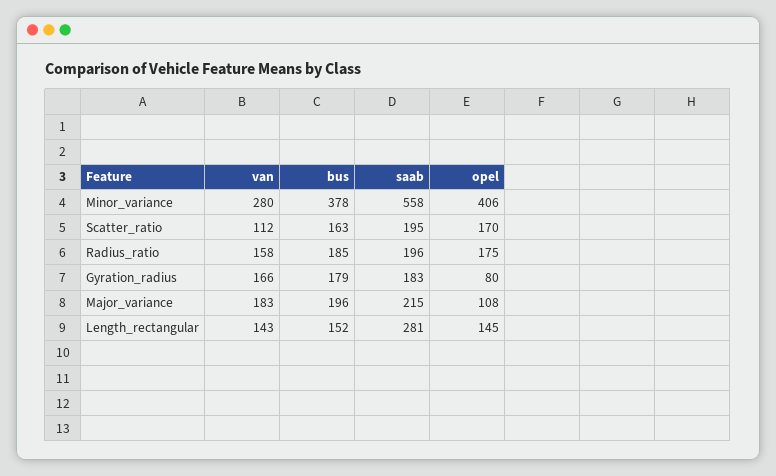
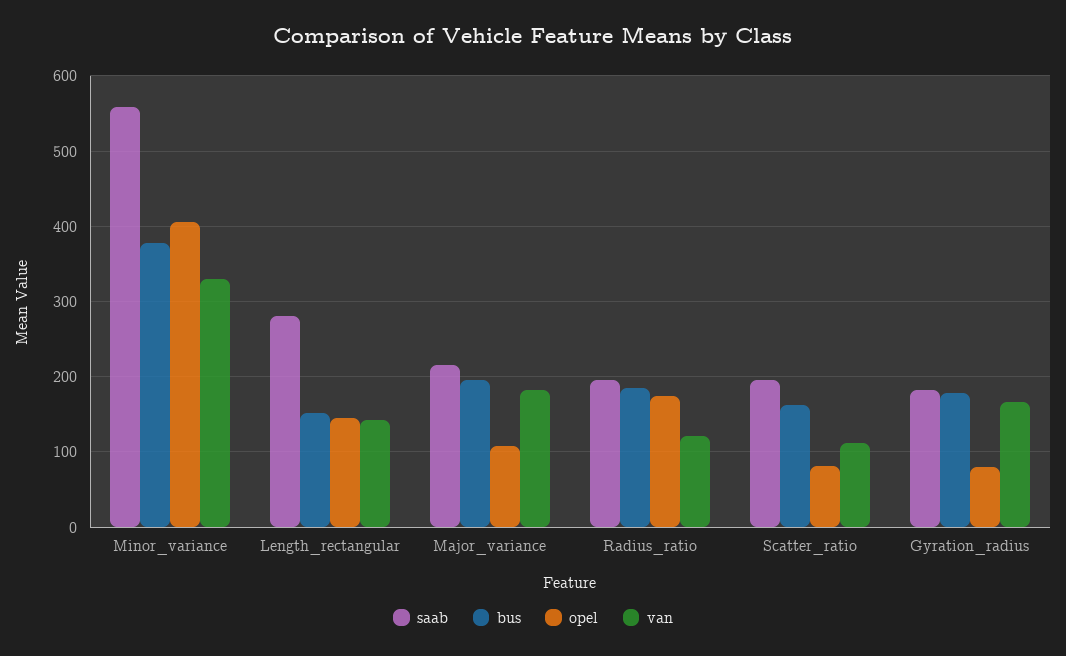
van, Minor_variance: 280 -> 330
opel, Scatter_ratio: 170 -> 80
van, Radius_ratio: 158 -> 120

